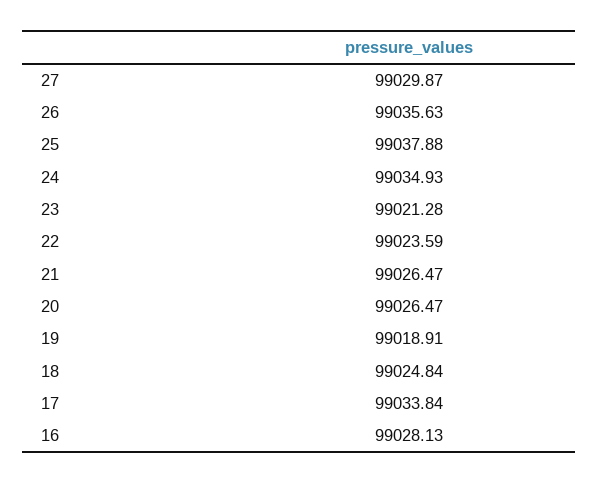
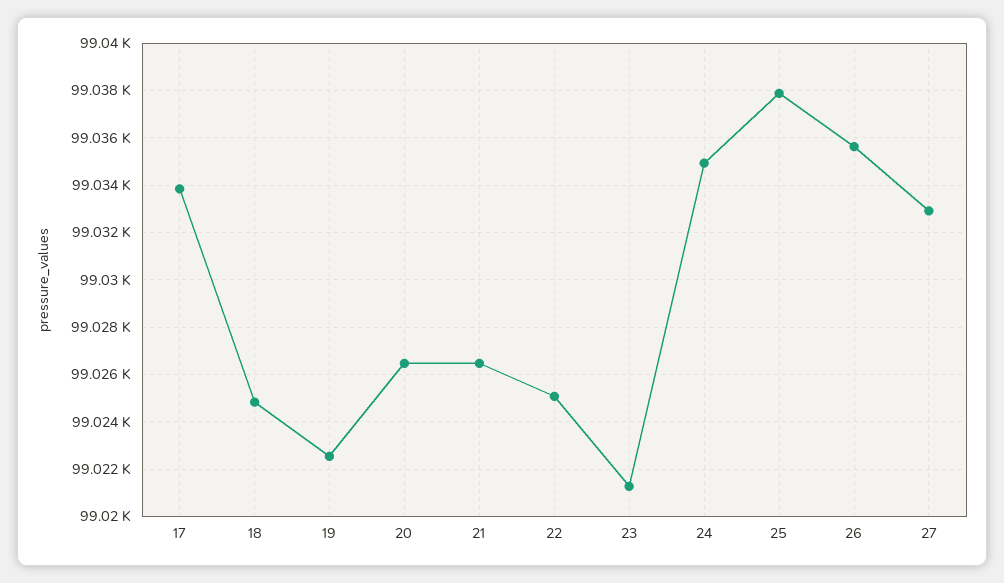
27: 99029.87 -> 99033
22: 99023.59 -> 99025
19: 99018.91 -> 99022.5
16: 99028.13 -> none

